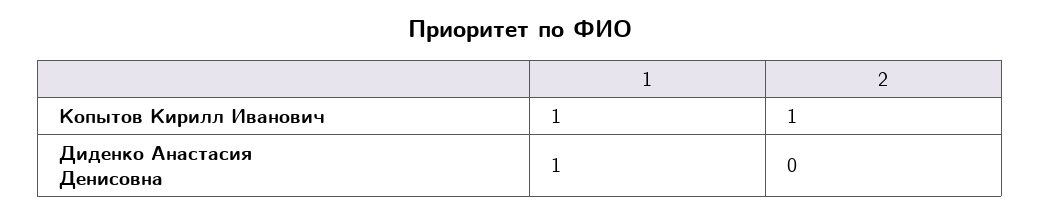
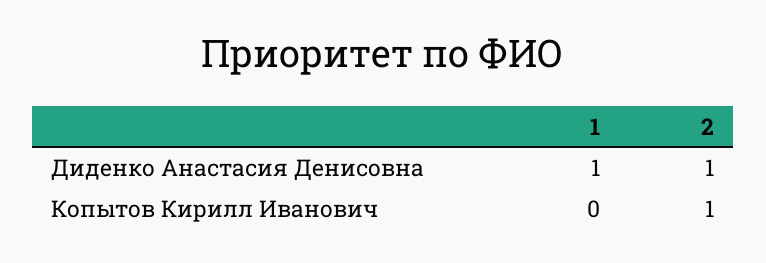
1, Копытов Кирилл Иванович: 1 -> 0
2, Диденко Анастасия Денисовна: 0 -> 1

